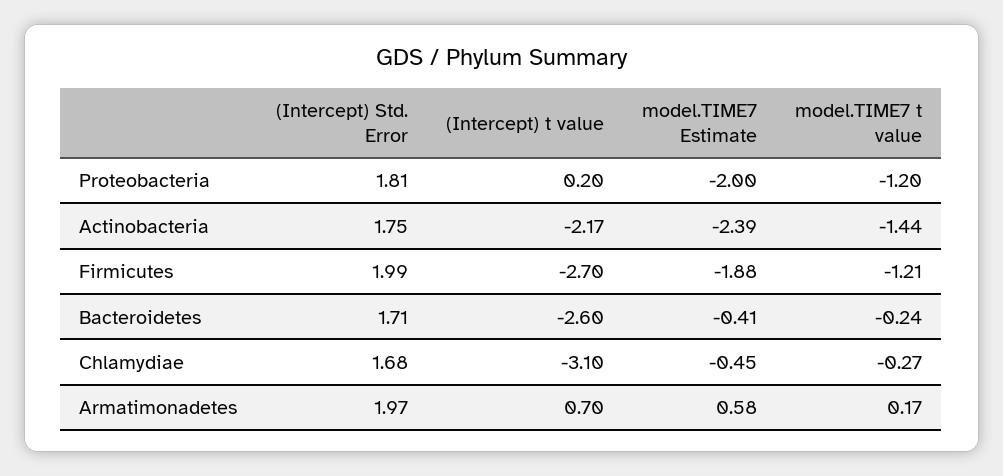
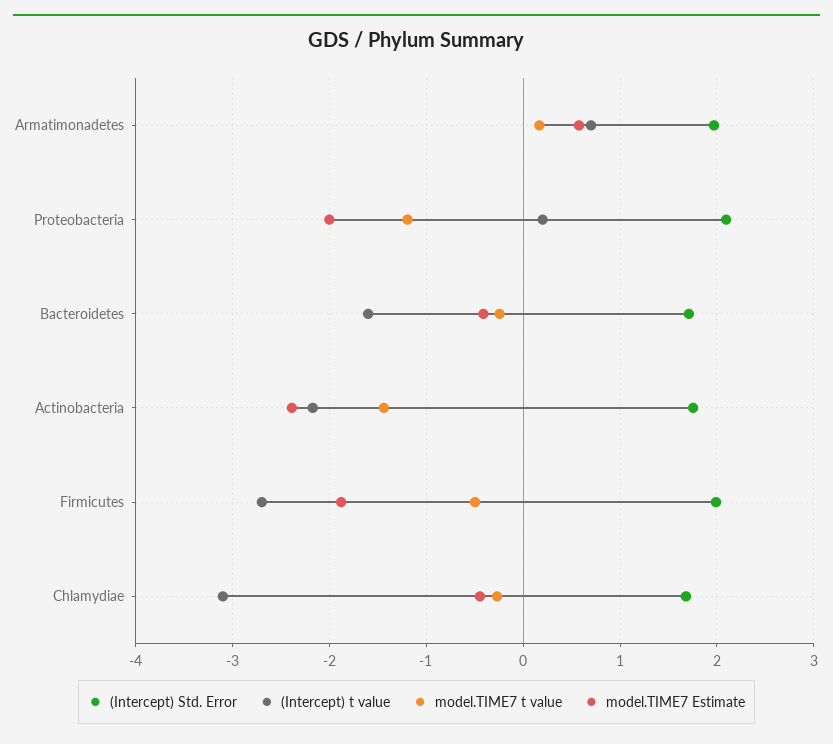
(Intercept) Std. Error, Proteobacteria: 1.81 -> 2.1
model.TIME7 t value, Firmicutes: -1.21 -> -0.5
(Intercept) t value, Bacteroidetes: -2.6 -> -1.6

